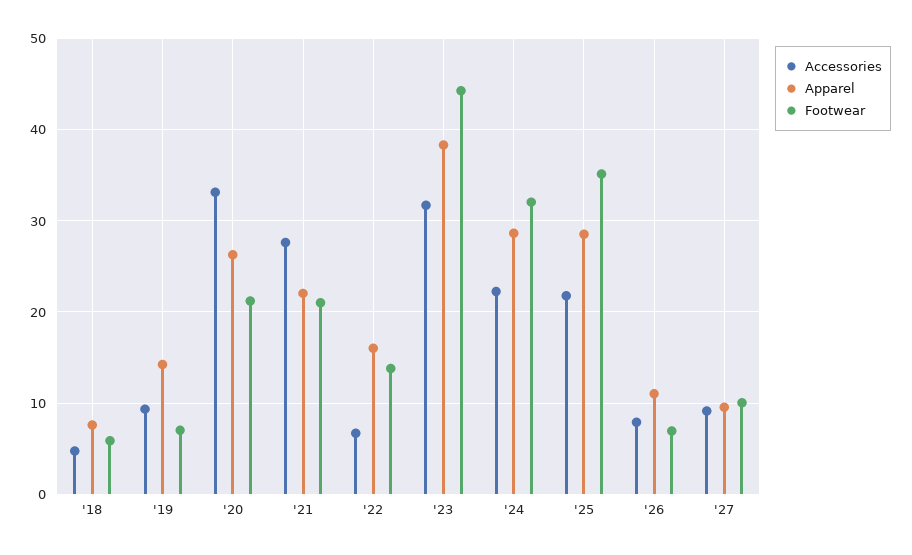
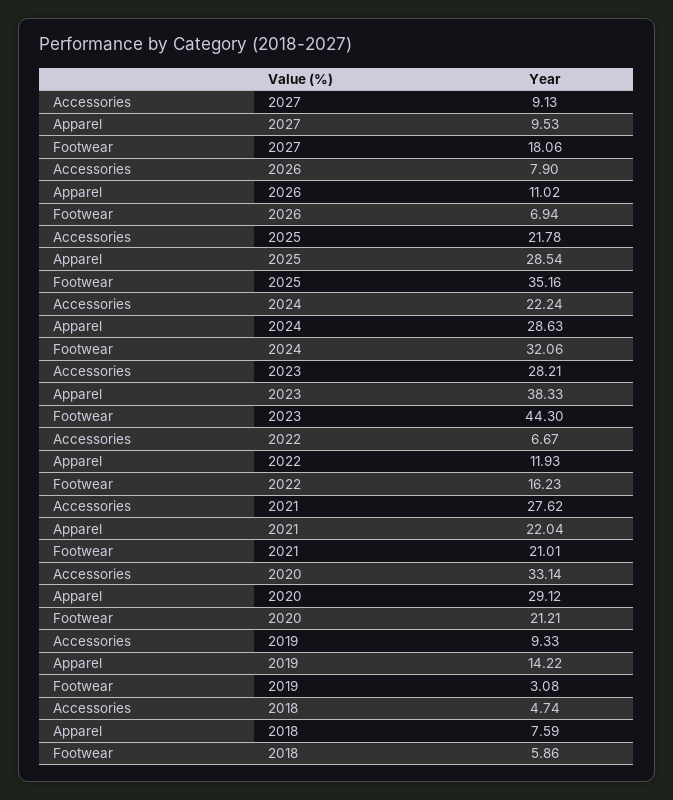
Footwear, '19: 7 -> 3.08
Apparel, '20: 26 -> 29.12
Apparel, '22: 16 -> 11.93
Footwear, '22: 14 -> 16.23
Accessories, '23: 32 -> 28.21
Footwear, '27: 10 -> 18.06

